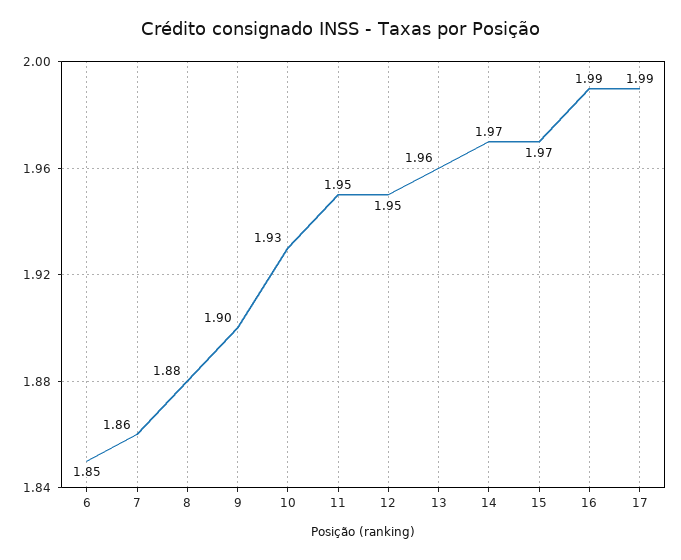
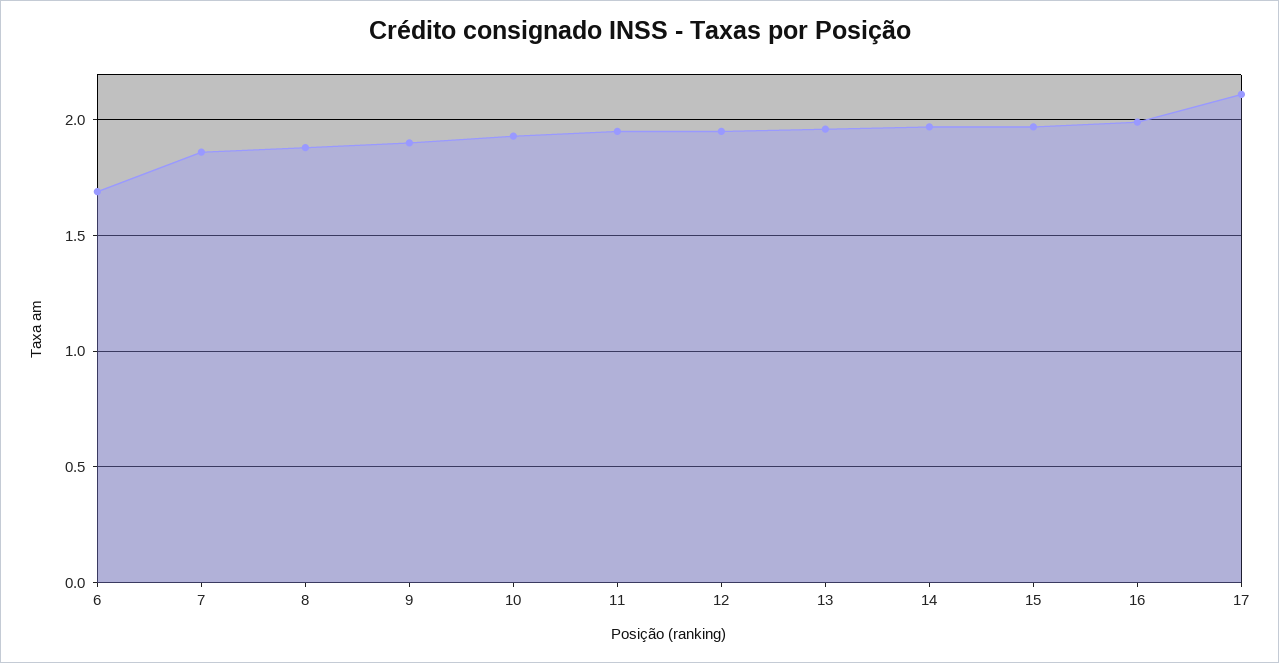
6: 1.85 -> 1.7
17: 1.99 -> 2.1

